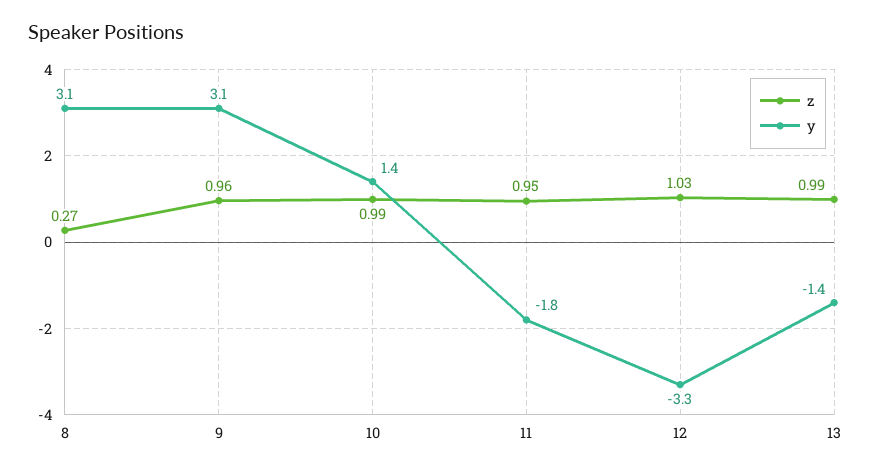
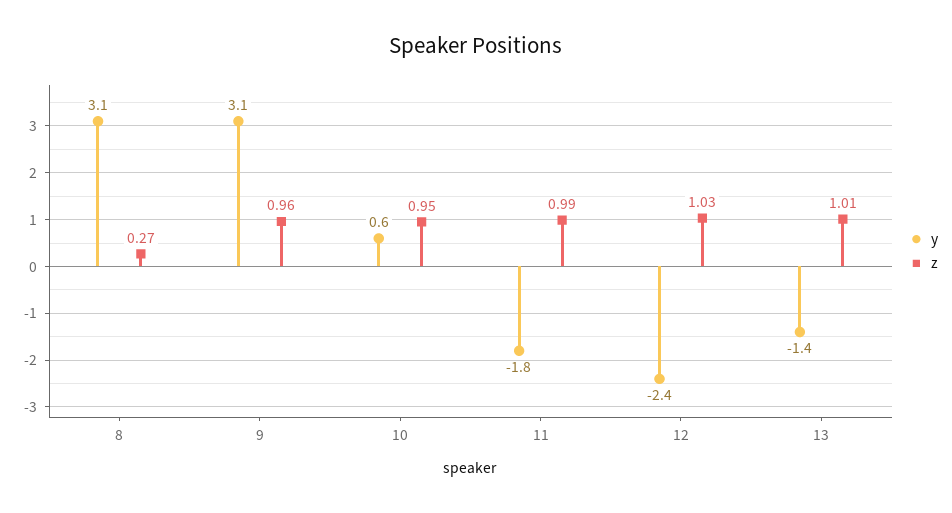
z, 10: 0.99 -> 0.95
y, 10: 1.4 -> 0.6
z, 11: 0.95 -> 0.99
y, 12: -3.3 -> -2.4
z, 13: 0.99 -> 1.01

